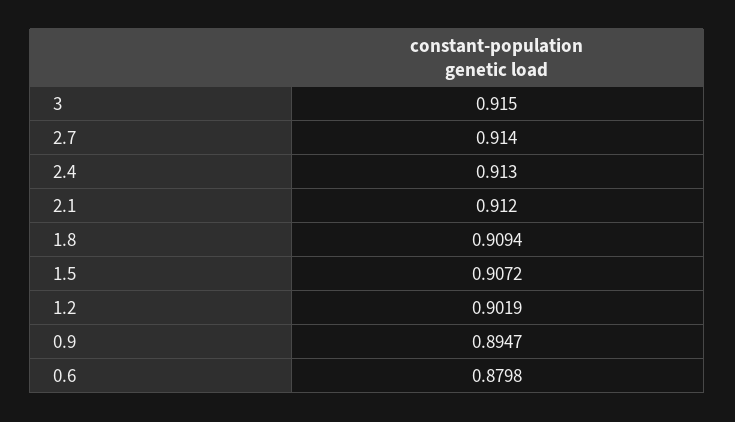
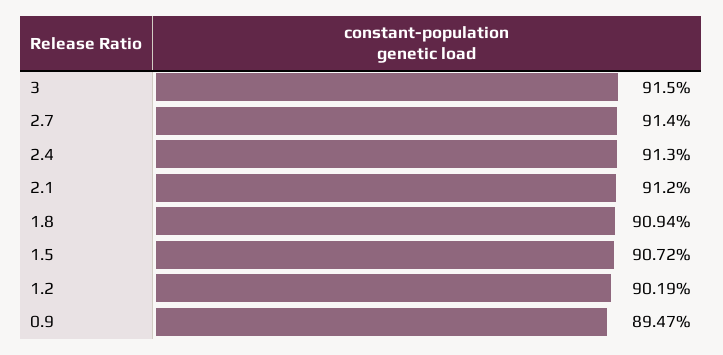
0.6: 0.8798 -> none

